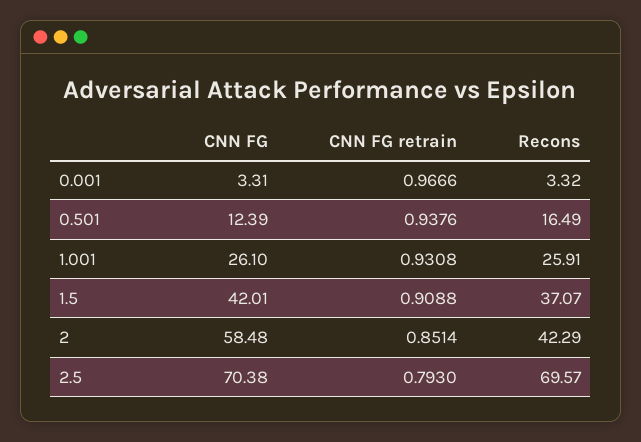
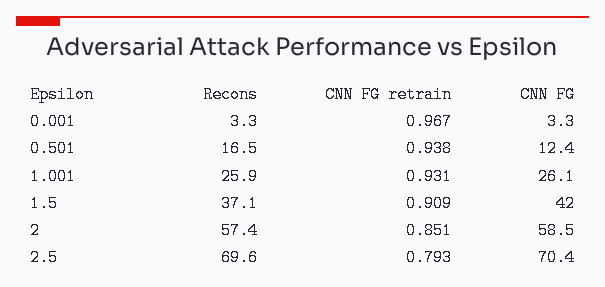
Recons, 2: 42.29 -> 57.4

